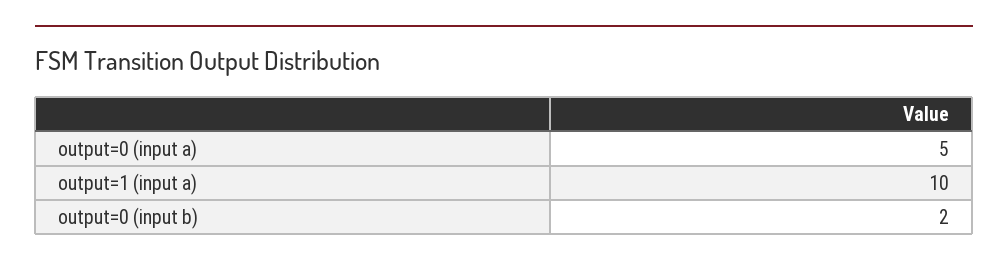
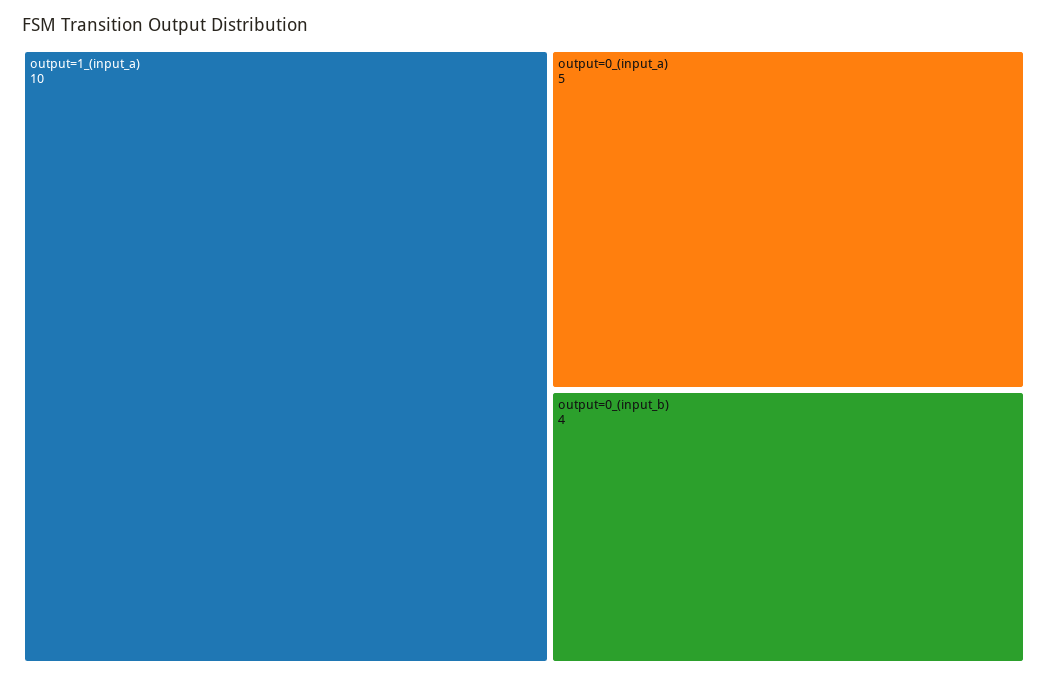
output=0 (input b): 2 -> 4

